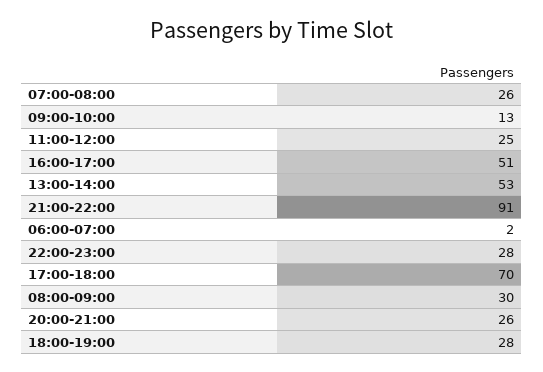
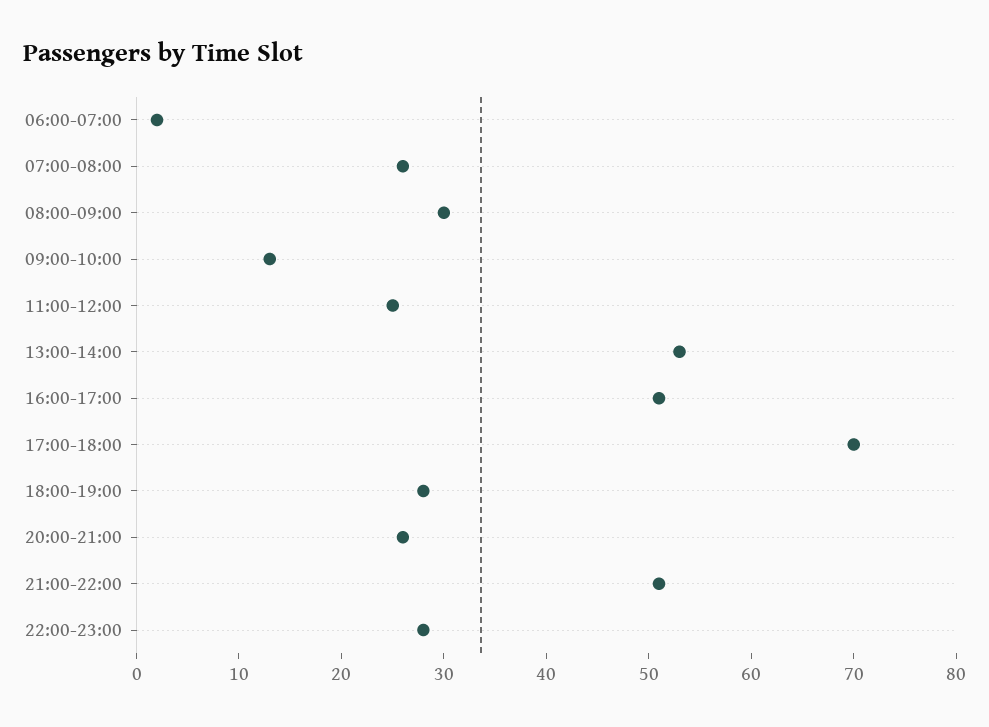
21:00-22:00: 91 -> 51

